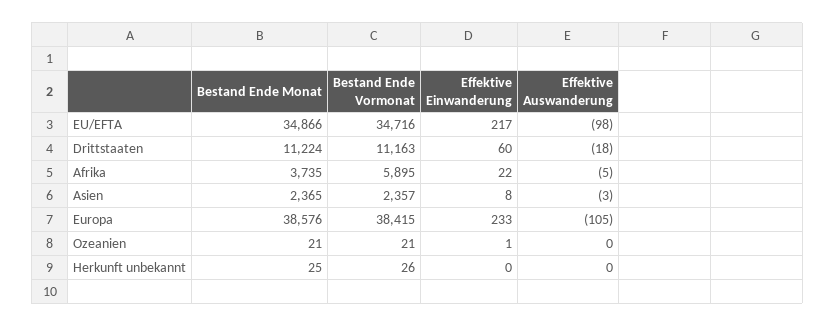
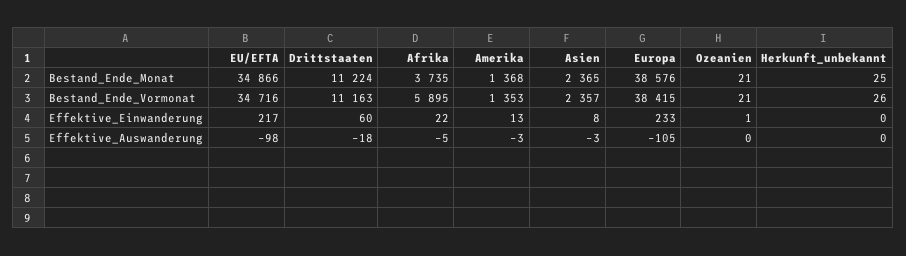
Bestand Ende Monat, Amerika: none -> 1368
Bestand Ende Vormonat, Amerika: none -> 1353
Effektive Einwanderung, Amerika: none -> 13
Effektive Auswanderung, Amerika: none -> -3

